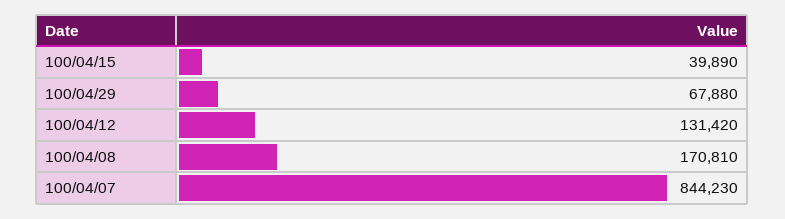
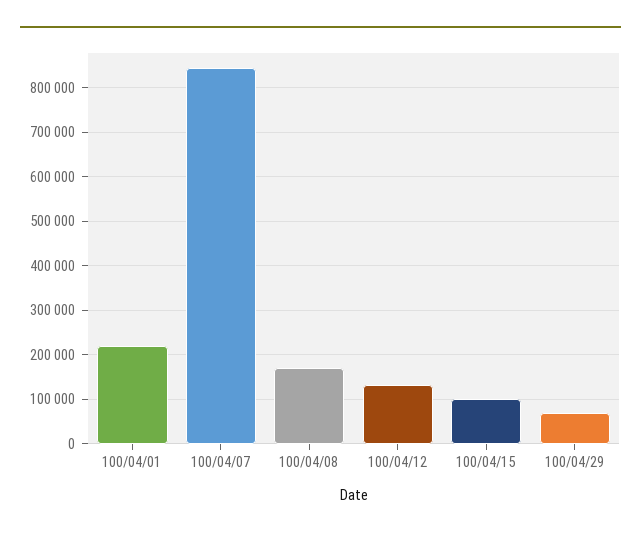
100/04/15: 39890 -> 100000
100/04/01: none -> 220000

